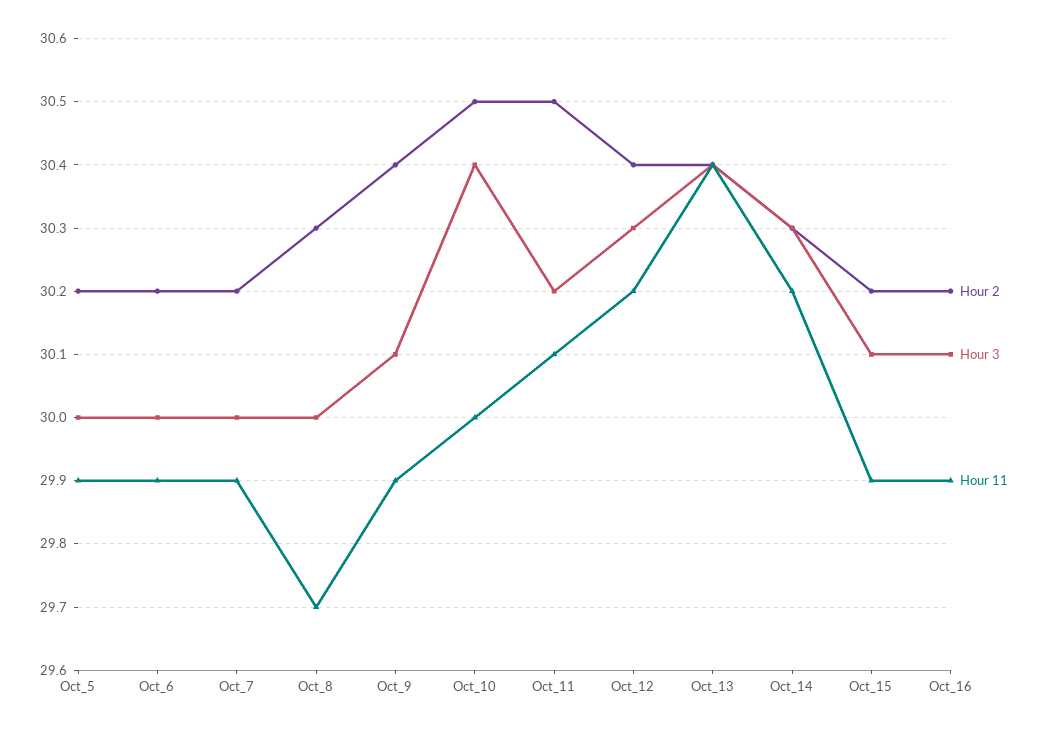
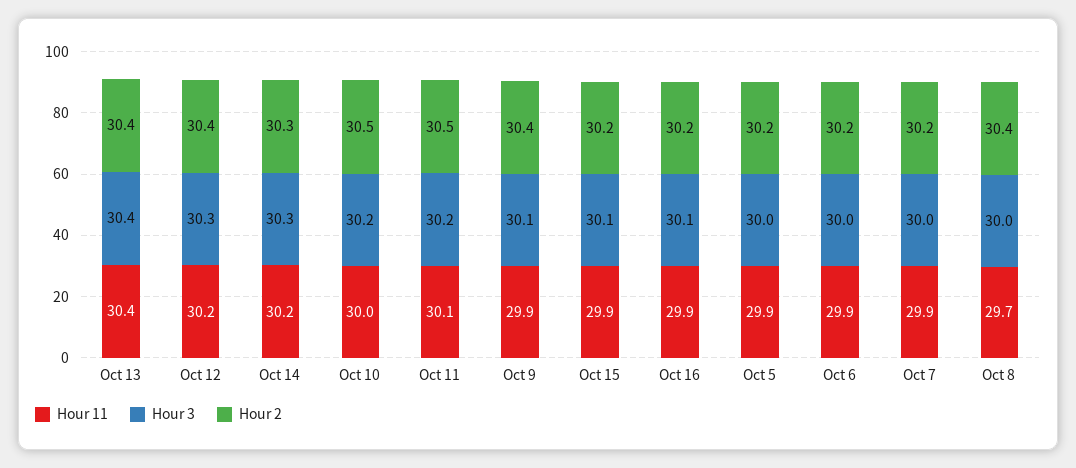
Hour 2, Oct_8: 30.3 -> 30.4
Hour 3, Oct_10: 30.4 -> 30.2

